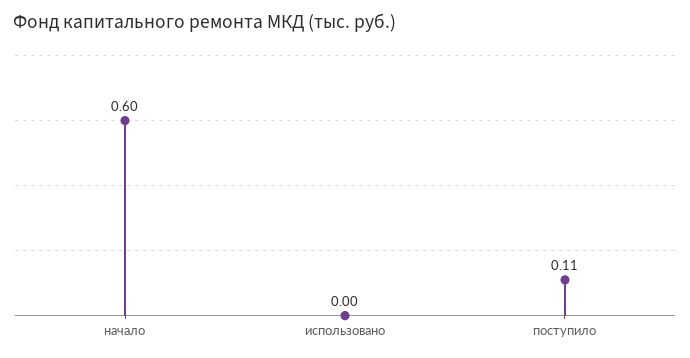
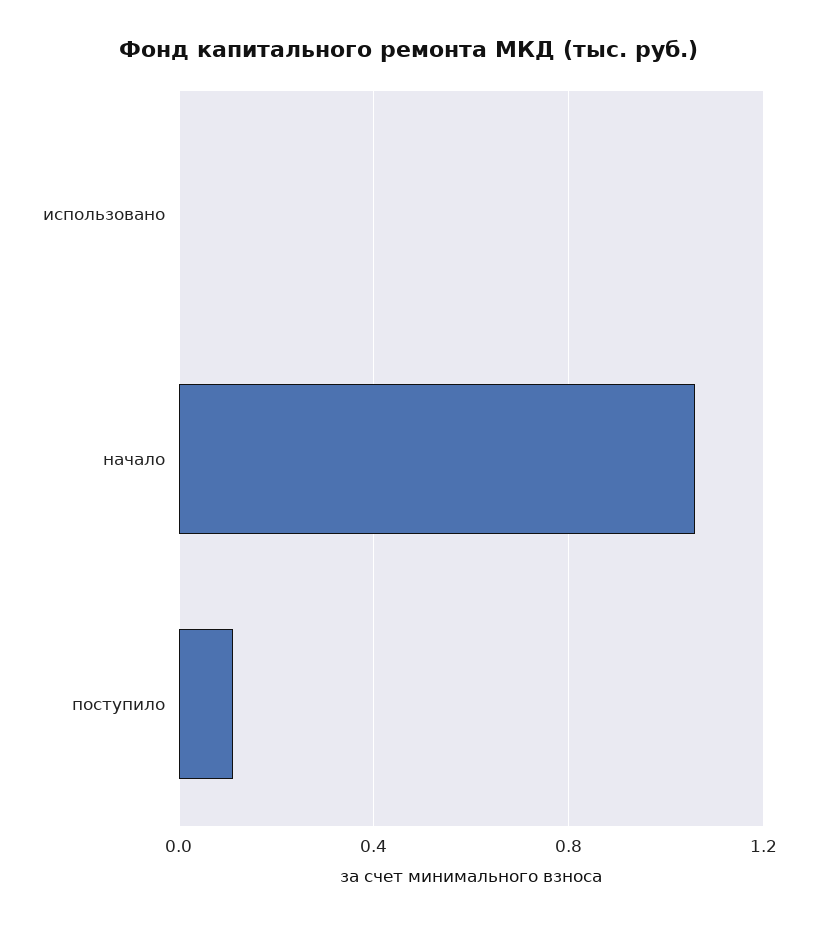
начало: 0.6 -> 1.05

